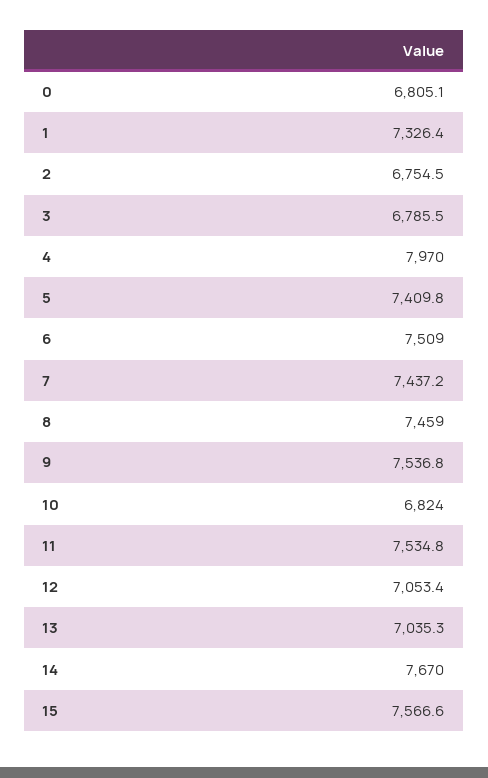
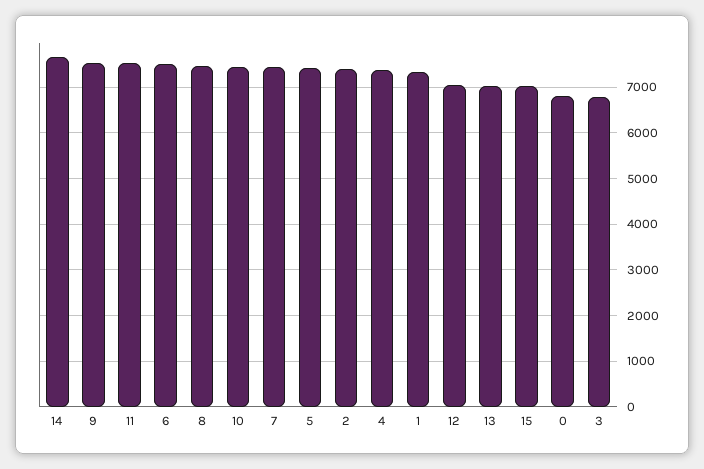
2: 6754.5 -> 7400
4: 7970 -> 7400
10: 6824 -> 7400
15: 7566.6 -> 7000

